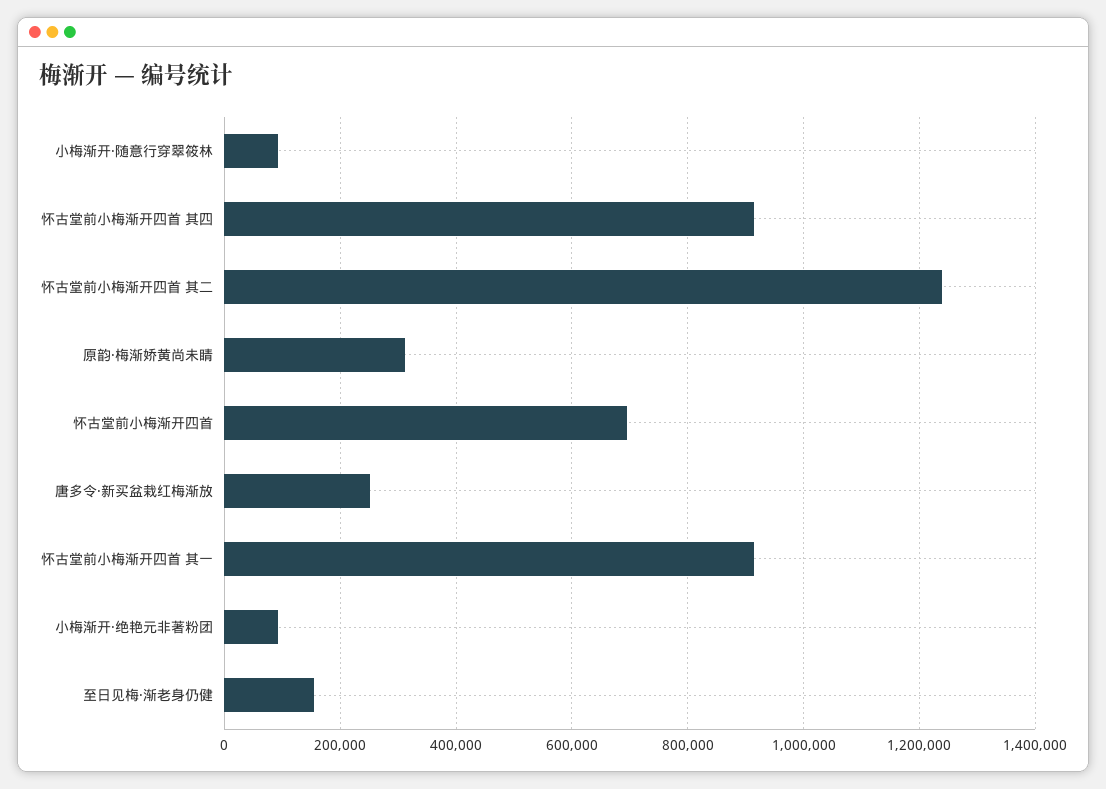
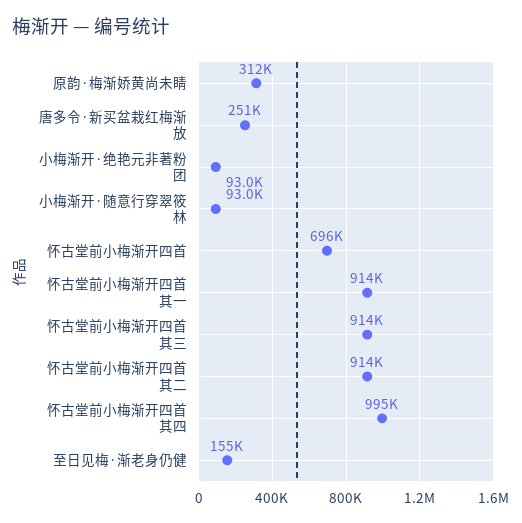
怀古堂前小梅渐开四首 其四: 920000 -> 995000
怀古堂前小梅渐开四首 其二: 1240000 -> 914000
怀古堂前小梅渐开四首 其三: none -> 914000

